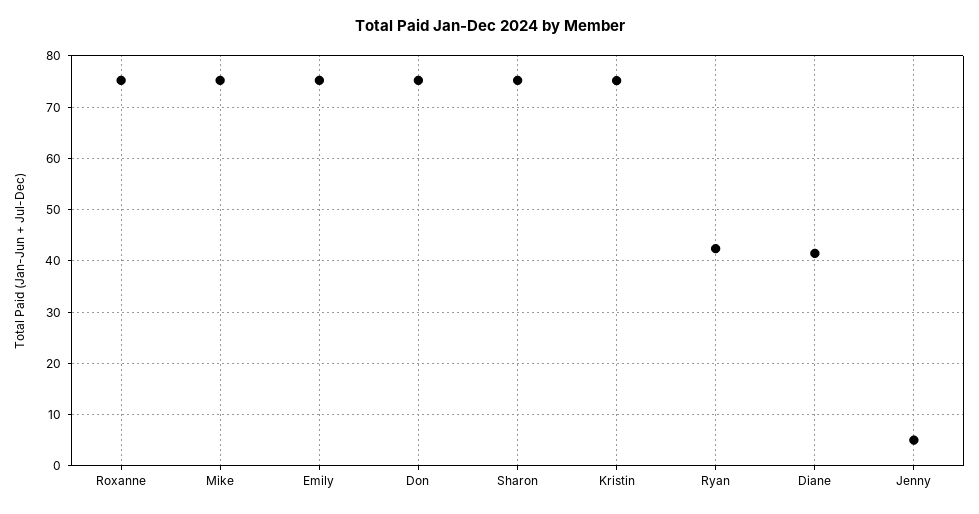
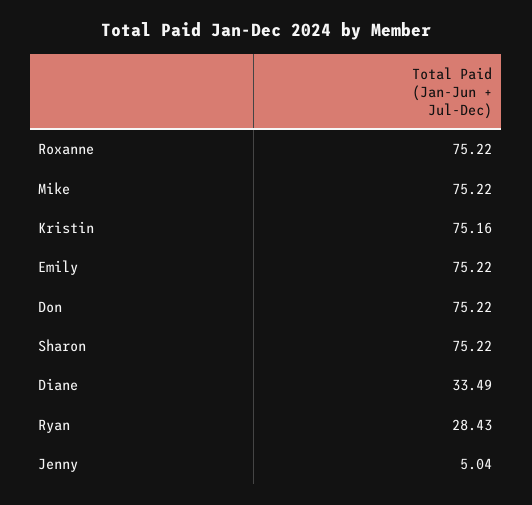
Ryan: 42 -> 28.43
Diane: 42 -> 33.49

